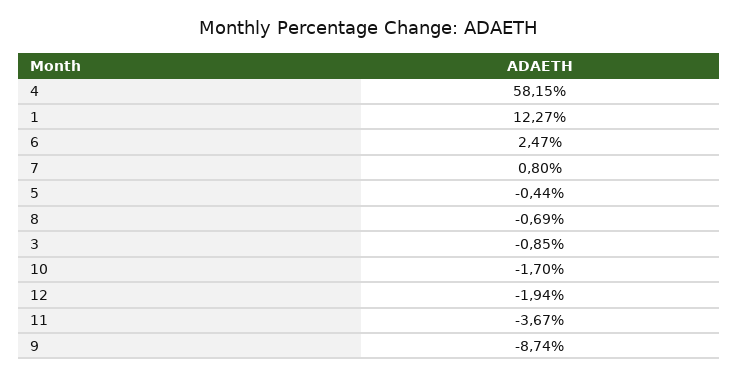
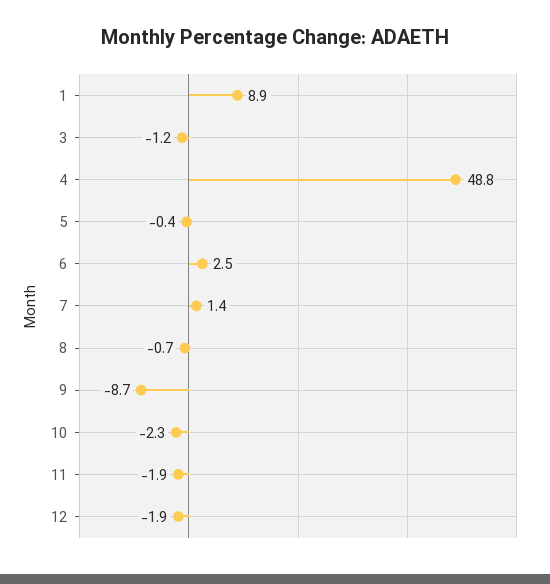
4: 58.15 -> 48.8
1: 12.27 -> 8.9
7: 0.8 -> 1.4
3: -0.85 -> -1.2
10: -1.7 -> -2.3
11: -3.67 -> -1.9

